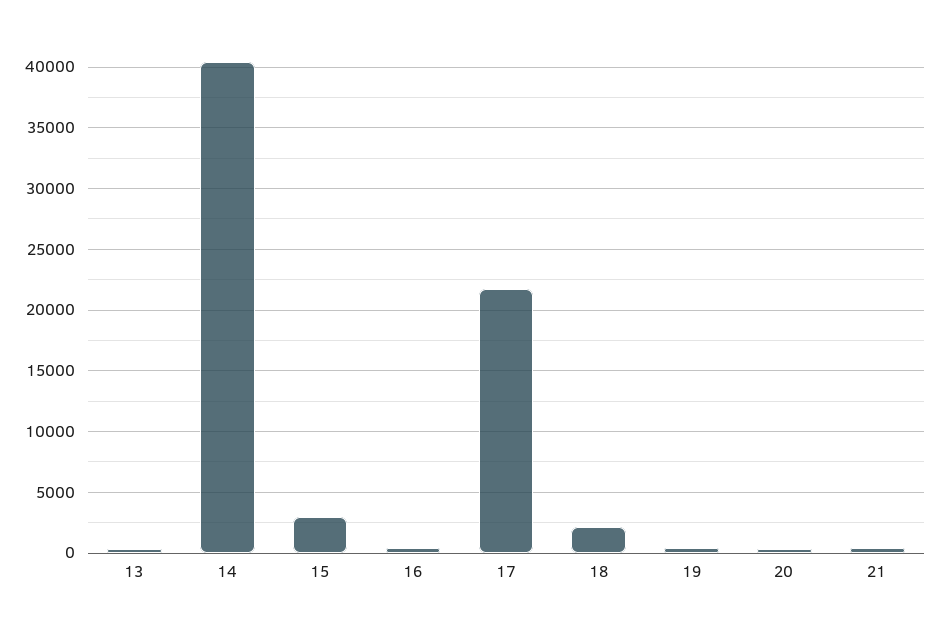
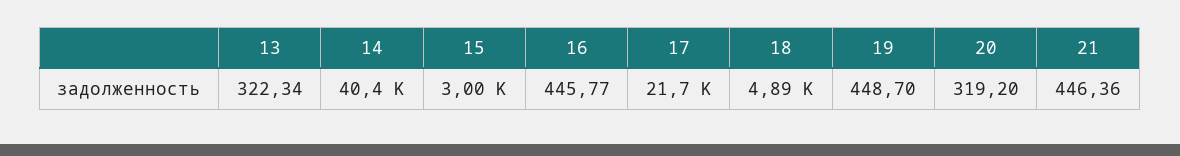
18: 2000 -> 4890

